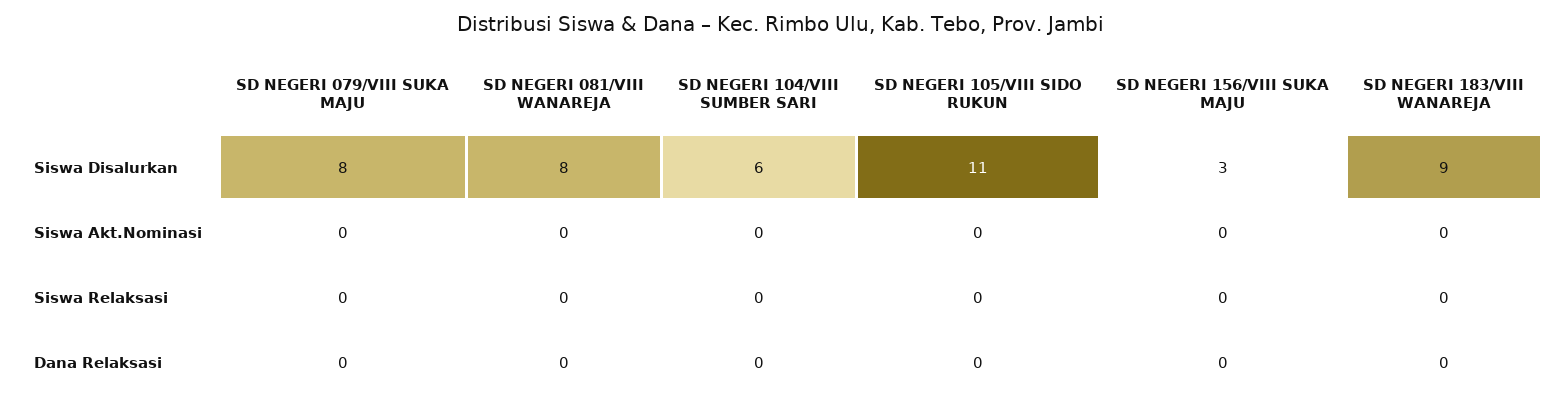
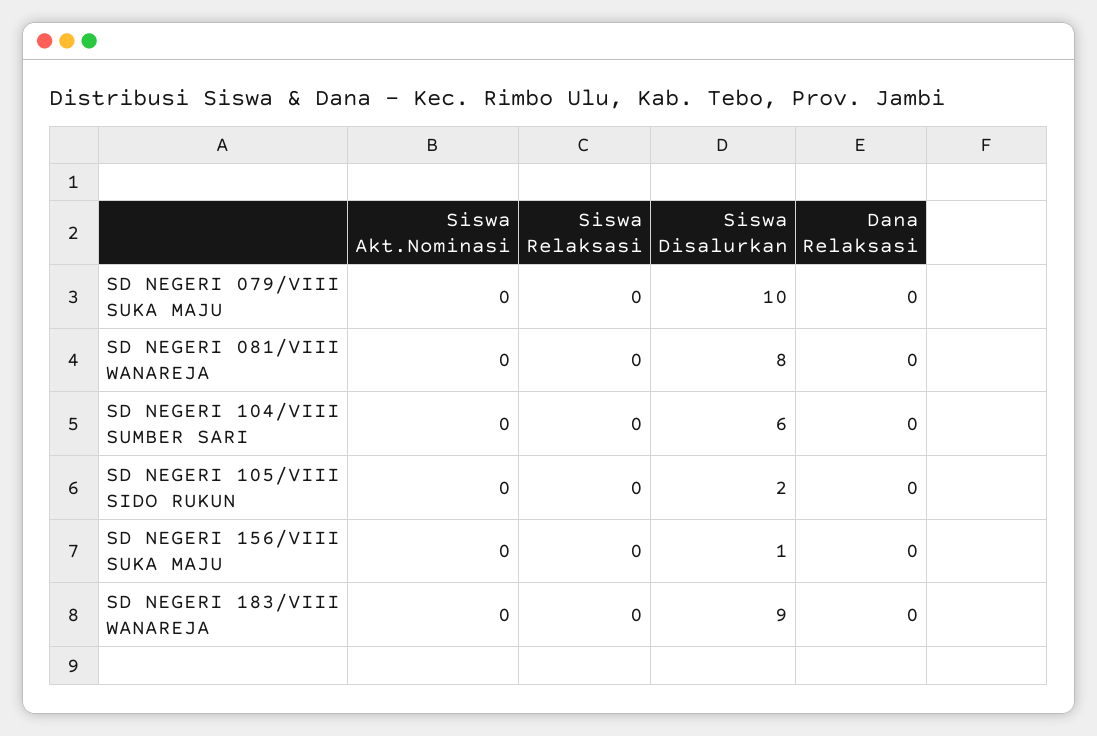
SD NEGERI 079/VIII SUKA MAJU, Siswa Disalurkan: 8 -> 10
SD NEGERI 105/VIII SIDO RUKUN, Siswa Disalurkan: 11 -> 2
SD NEGERI 156/VIII SUKA MAJU, Siswa Disalurkan: 3 -> 1

